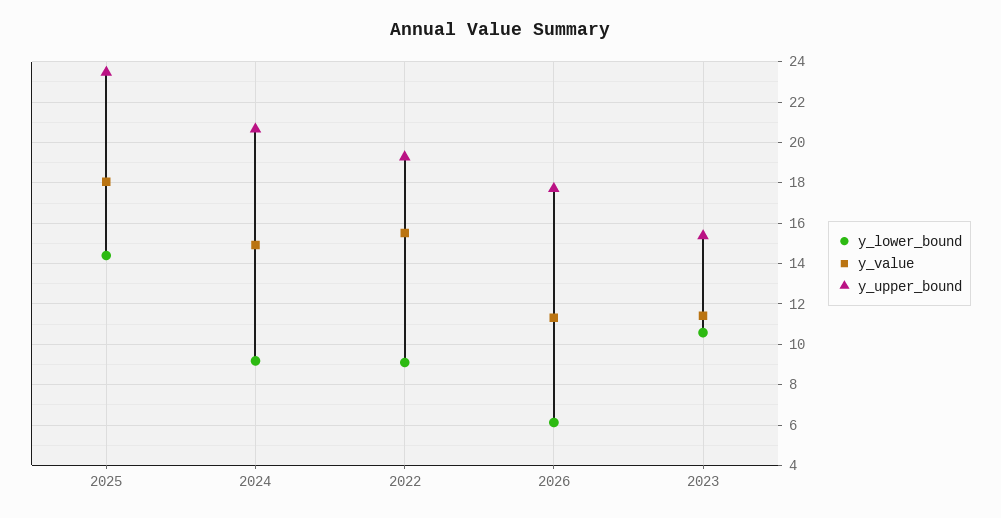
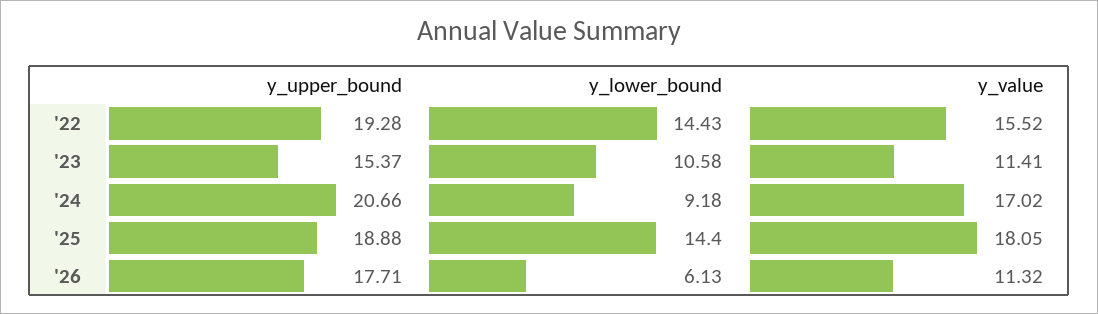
y_upper_bound, 2025: 23.5 -> 18.88
y_value, 2024: 15 -> 17.02
y_lower_bound, 2022: 9 -> 14.43

